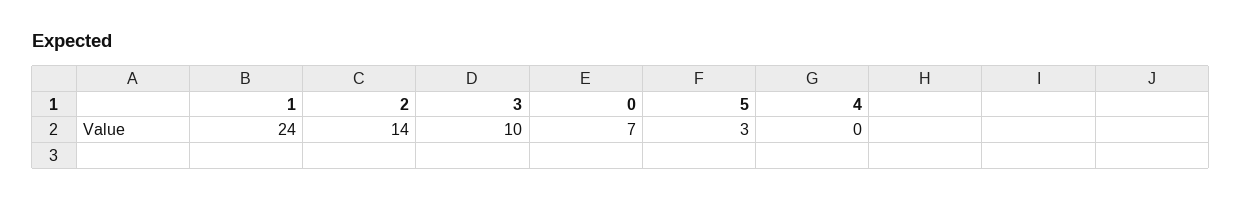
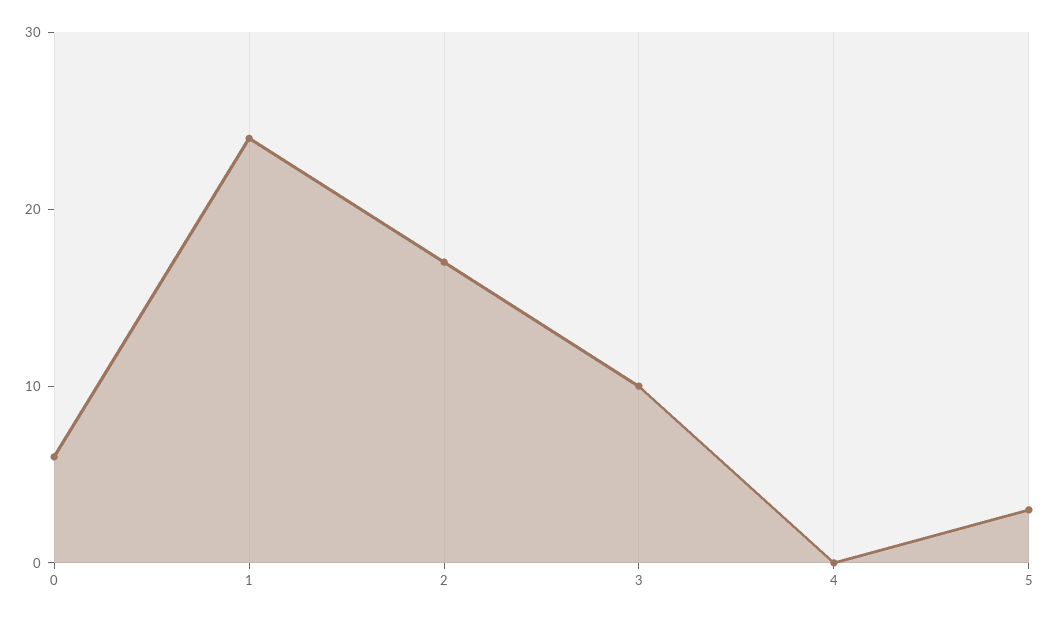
2: 14 -> 17
0: 7 -> 6

